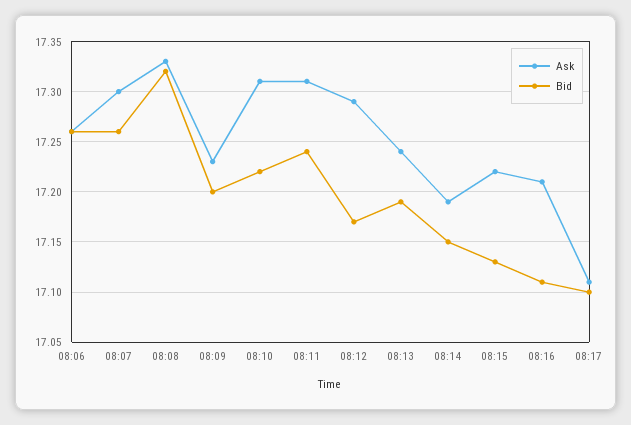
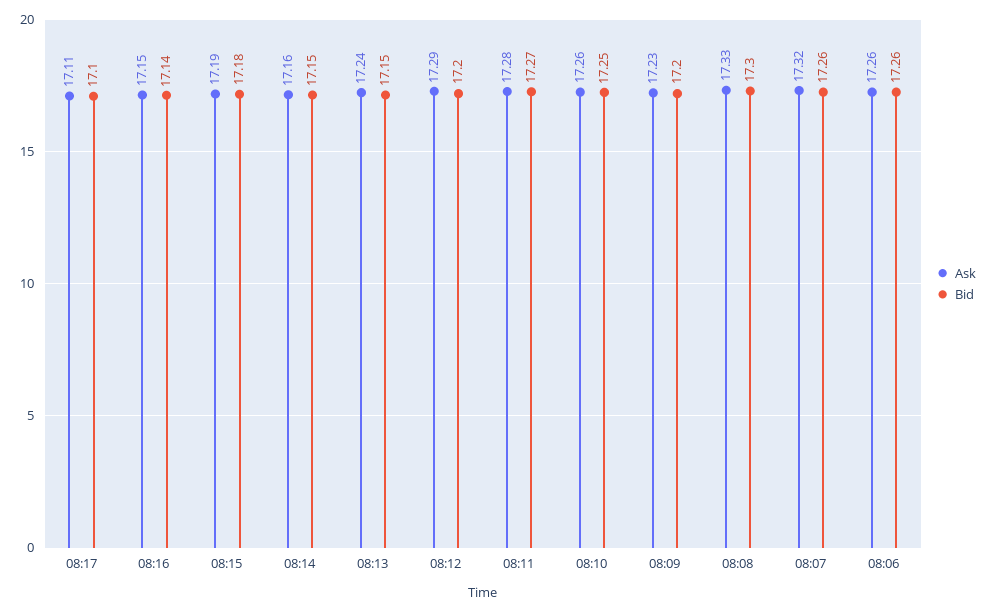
Ask, 08:07: 17.3 -> 17.32
Bid, 08:08: 17.32 -> 17.3
Ask, 08:10: 17.31 -> 17.26
Bid, 08:10: 17.22 -> 17.25
Ask, 08:11: 17.31 -> 17.28
Bid, 08:11: 17.24 -> 17.27
Bid, 08:12: 17.17 -> 17.2
Bid, 08:13: 17.19 -> 17.15
Ask, 08:14: 17.19 -> 17.16
Ask, 08:15: 17.22 -> 17.19
Bid, 08:15: 17.13 -> 17.18
Ask, 08:16: 17.21 -> 17.15
Bid, 08:16: 17.11 -> 17.14

